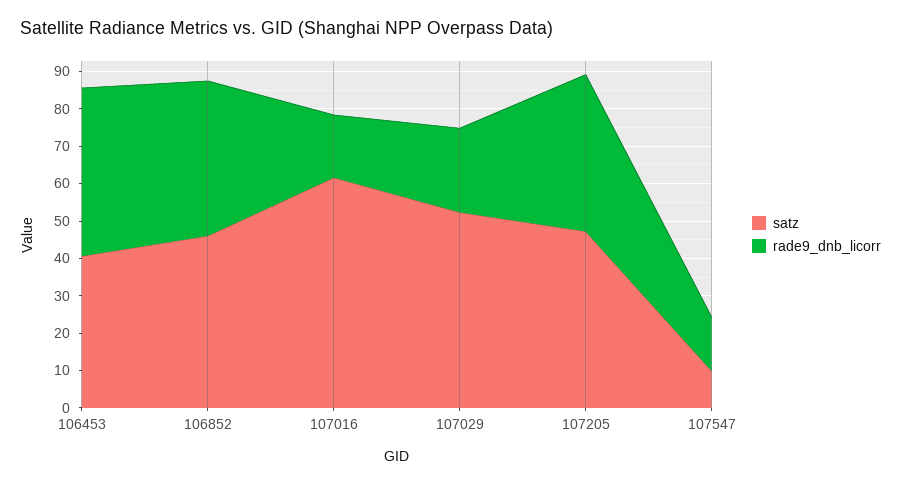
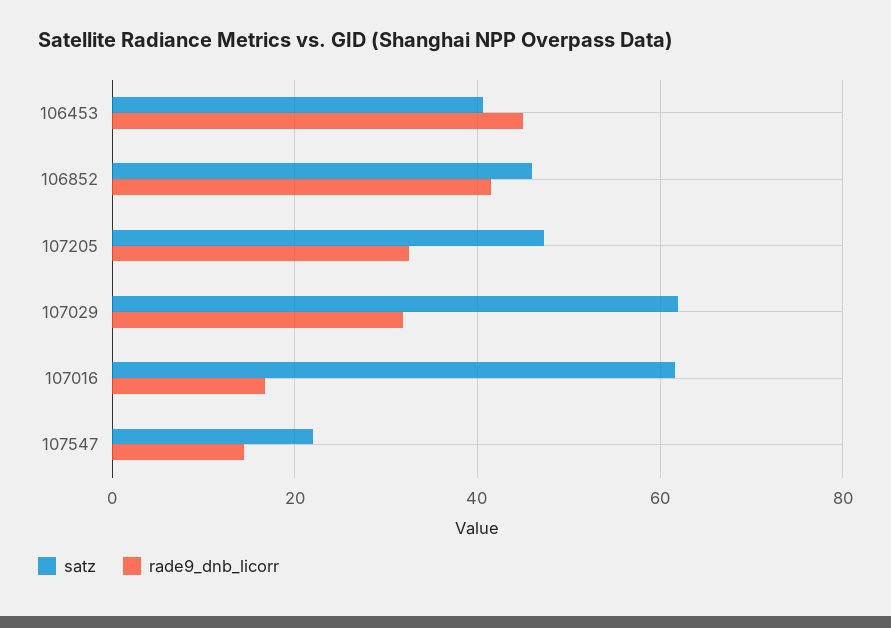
satz, 107029: 52.5 -> 62
rade9_dnb_licorr, 107029: 22.5 -> 32
rade9_dnb_licorr, 107205: 42.5 -> 32
satz, 107547: 10 -> 22

